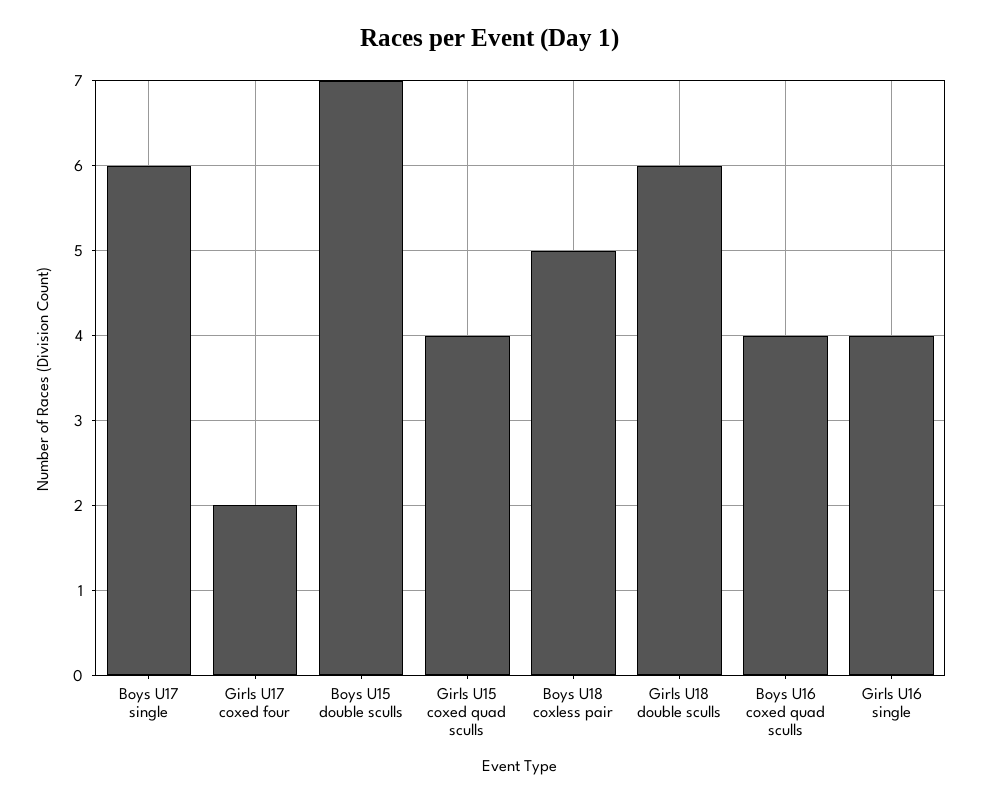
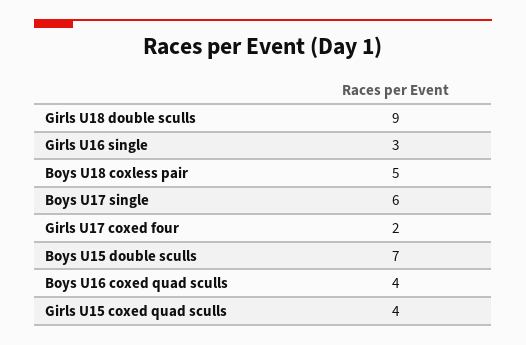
Girls U18 double sculls: 6 -> 9
Girls U16 single: 4 -> 3

